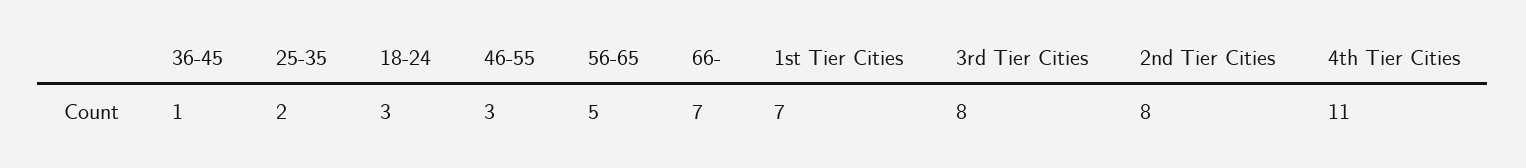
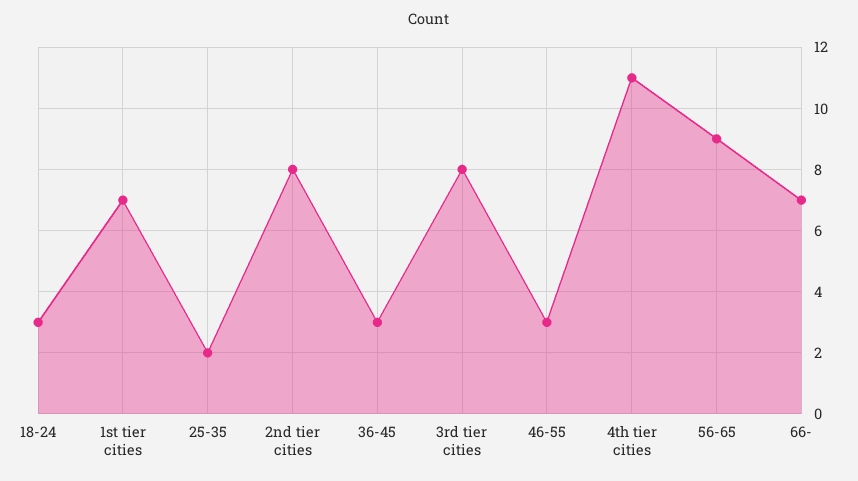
36-45: 1 -> 3
56-65: 5 -> 9

